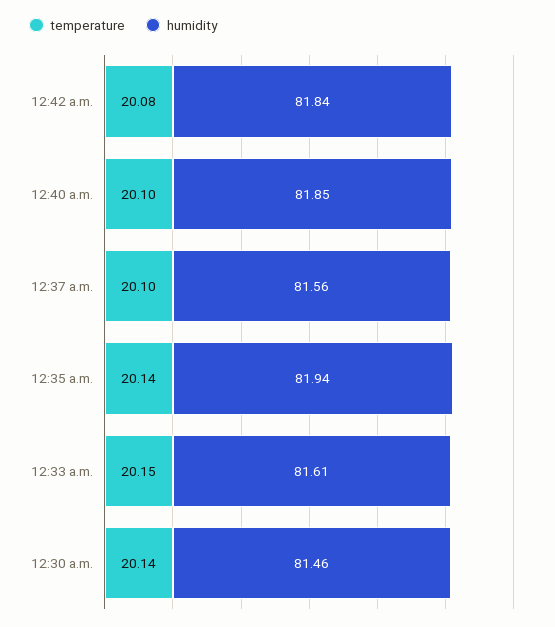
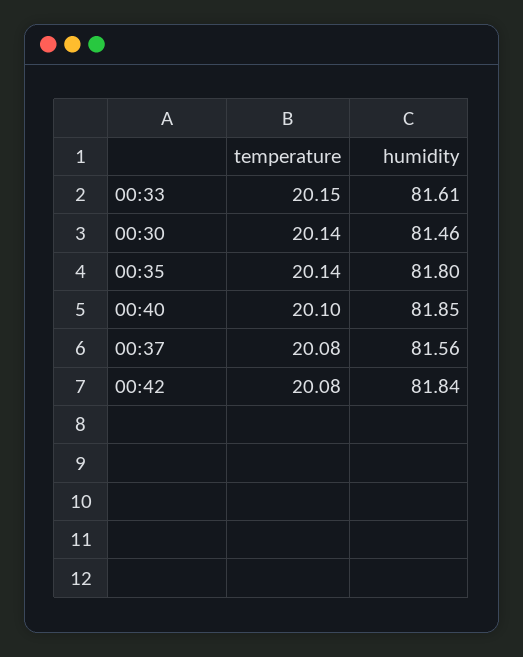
temperature, 12:37 a.m.: 20.1 -> 20.08
humidity, 12:35 a.m.: 81.94 -> 81.8

